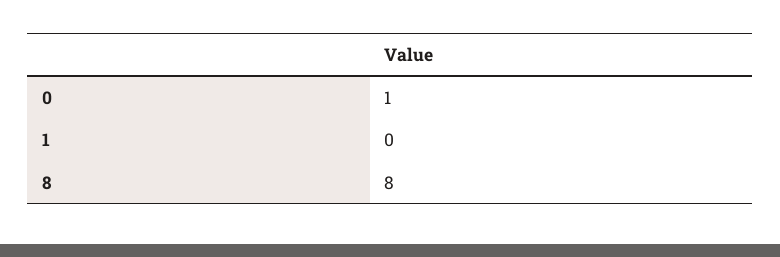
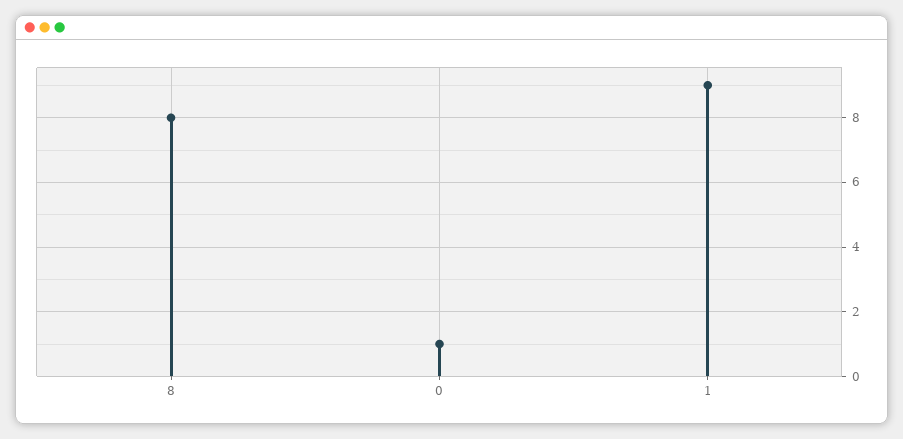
1: 0 -> 9

